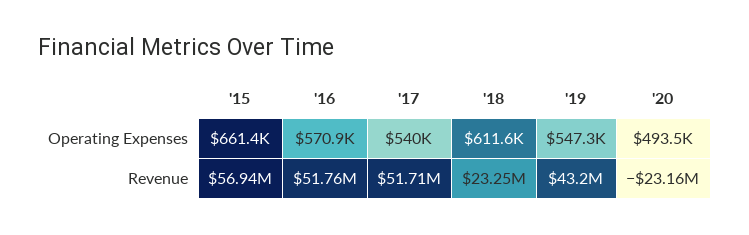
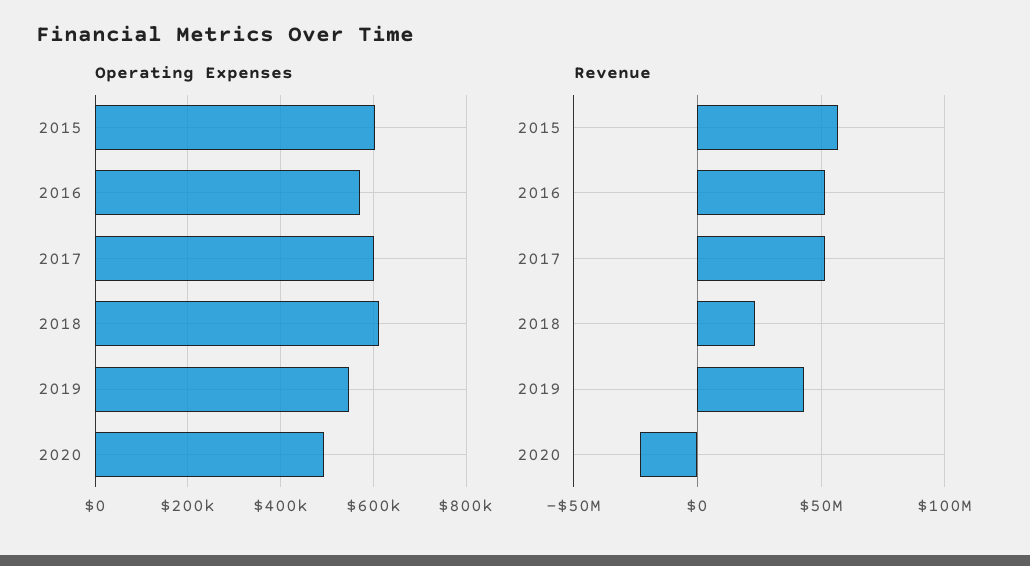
Operating Expenses, '15: 661400 -> 600000
Operating Expenses, '17: 540000 -> 600000

